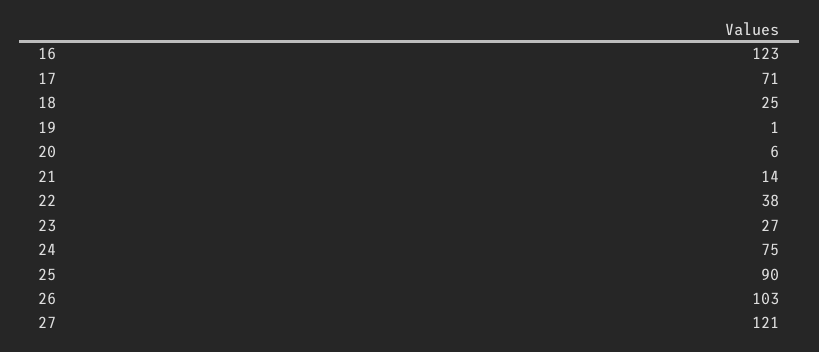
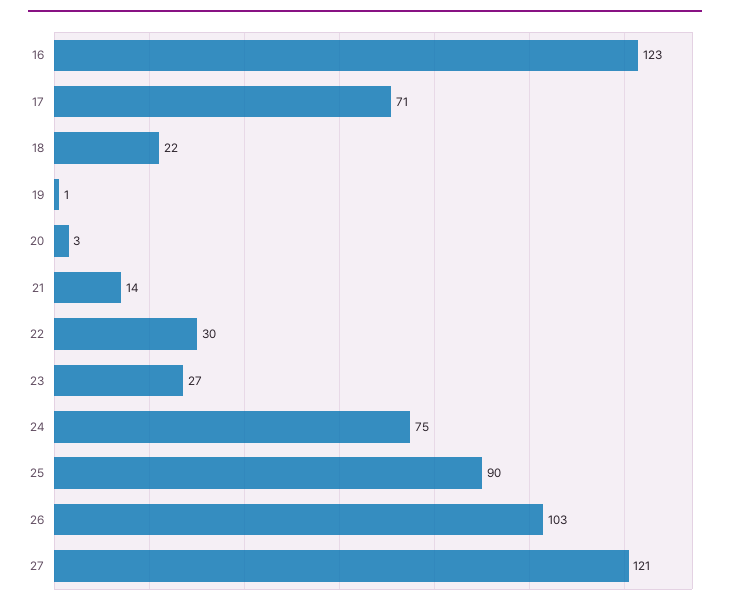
18: 25 -> 22
20: 6 -> 3
22: 38 -> 30

